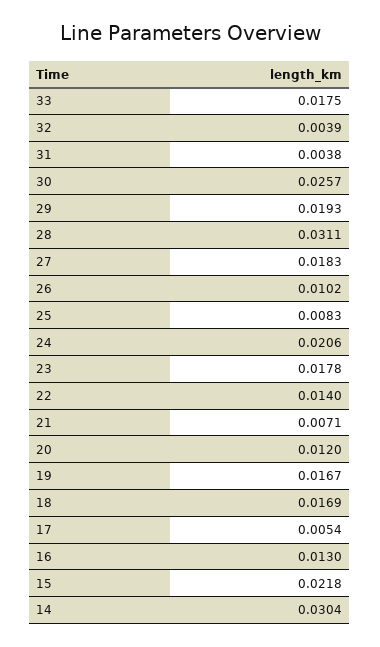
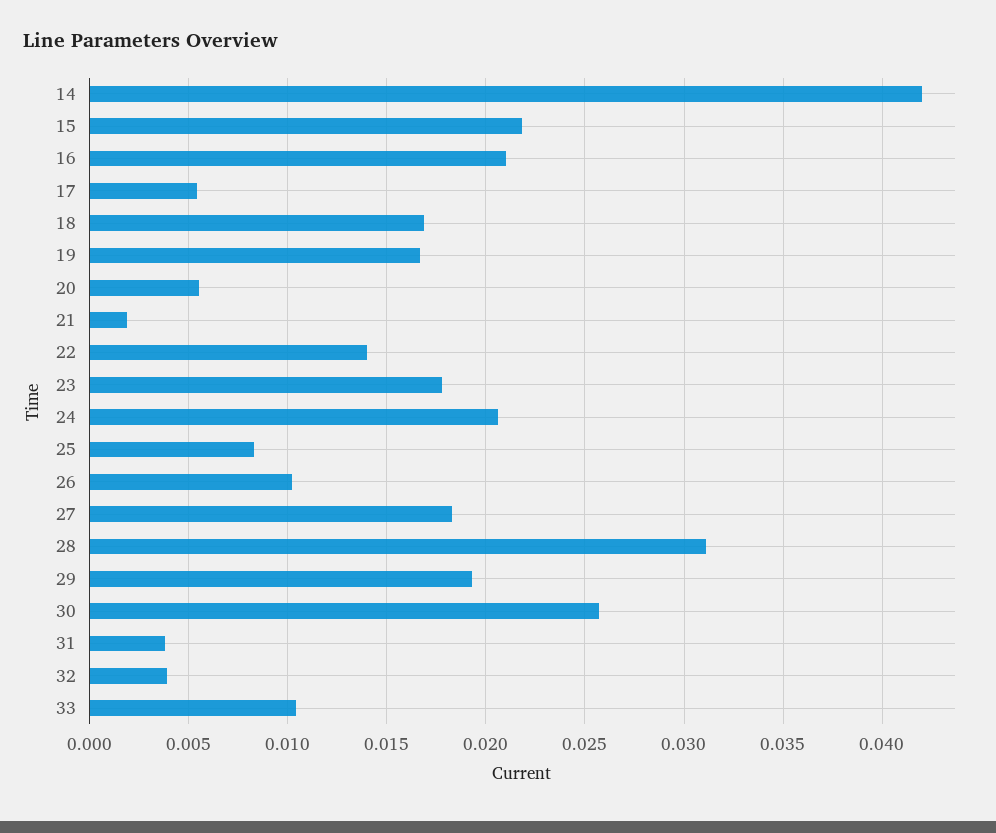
33: 0.0175 -> 0.0105
21: 0.0071 -> 0.002
20: 0.012 -> 0.0055
16: 0.013 -> 0.021
14: 0.0304 -> 0.042

